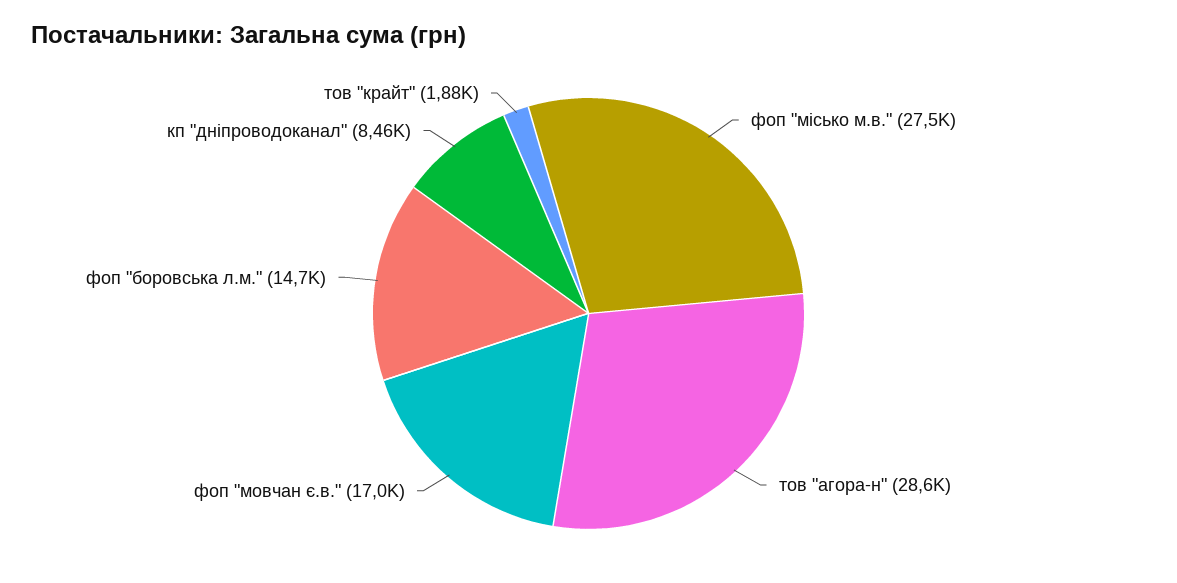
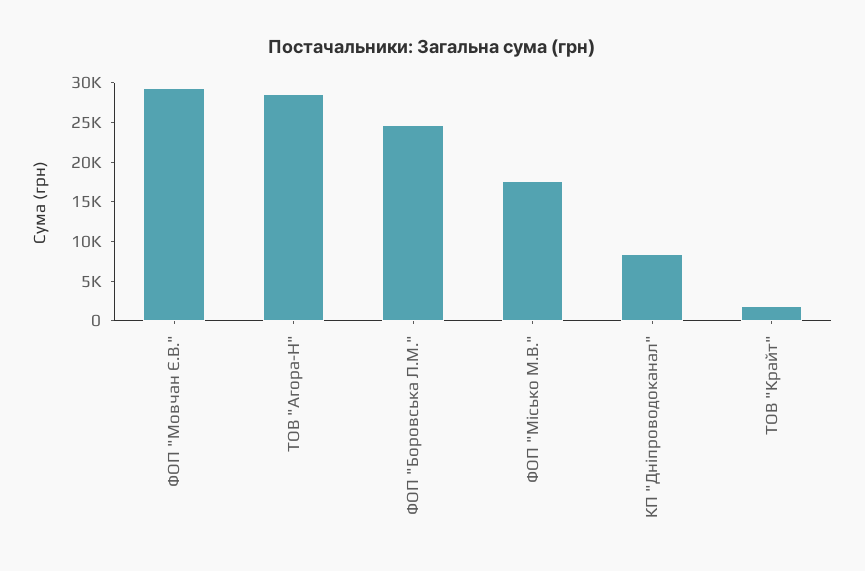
фоп "місько м.в.": 27500 -> 17500
фоп "мовчан є.в.": 17000 -> 30000
фоп "боровська л.м.": 14700 -> 25000

